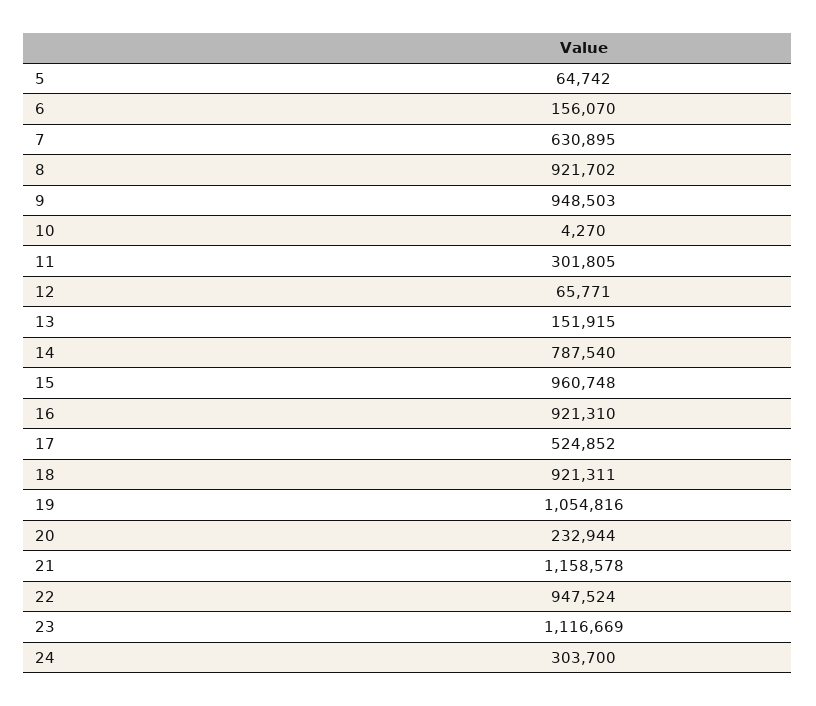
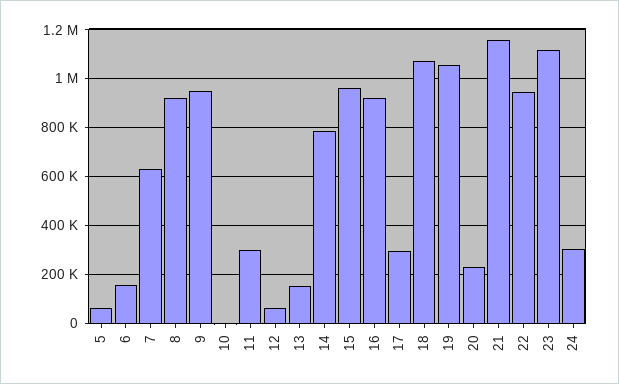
17: 524852 -> 300000
18: 921311 -> 1075000

